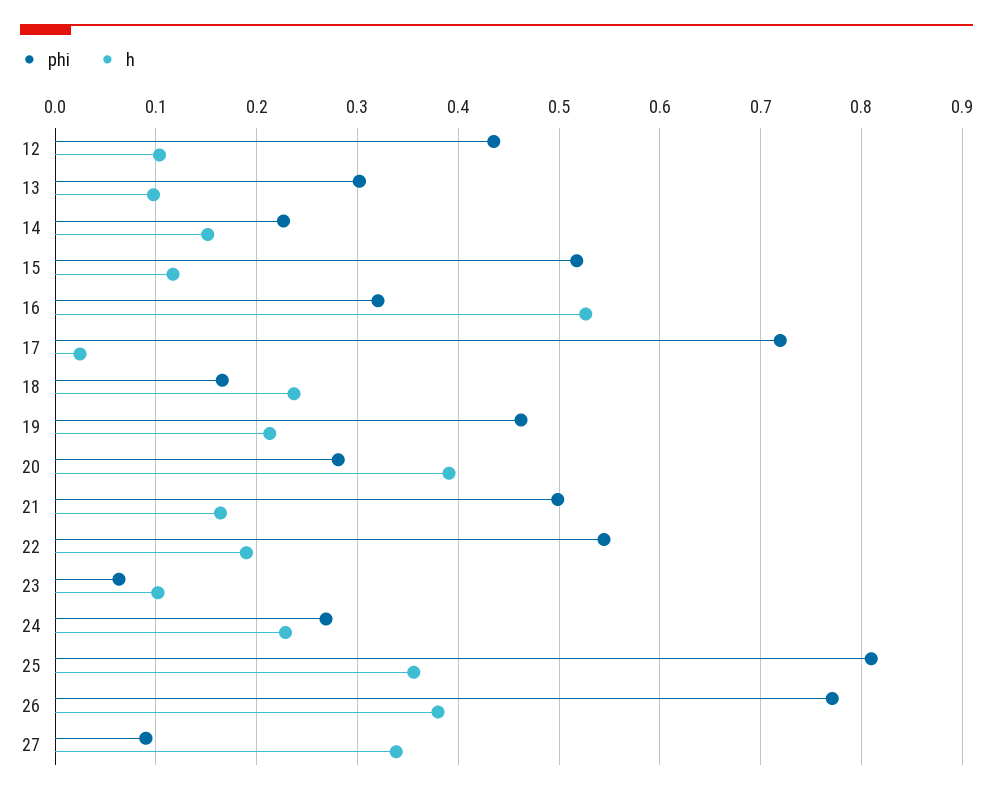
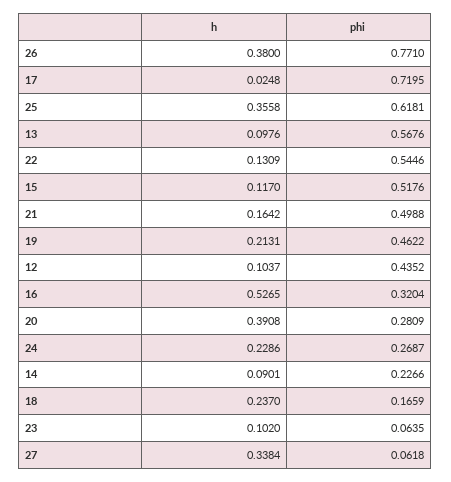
phi, 13: 0.3 -> 0.5676
h, 14: 0.15 -> 0.0901
h, 22: 0.19 -> 0.1309
phi, 25: 0.81 -> 0.6181
phi, 27: 0.09 -> 0.0618

